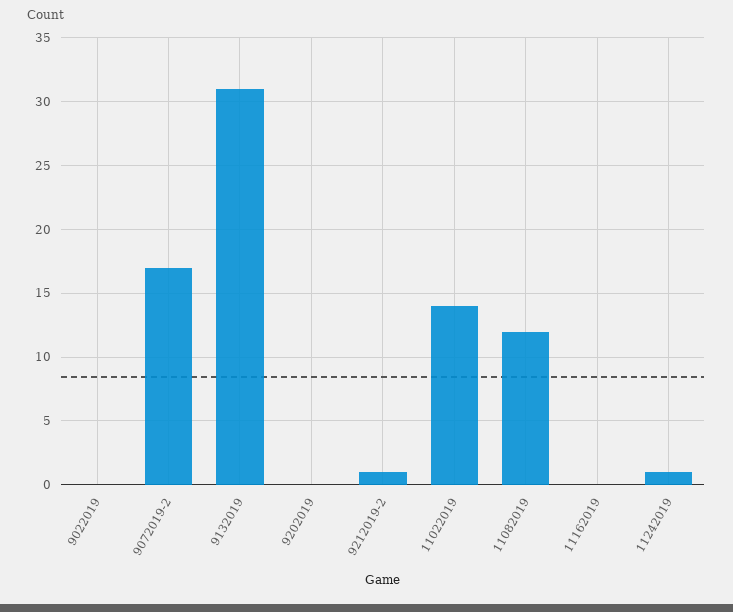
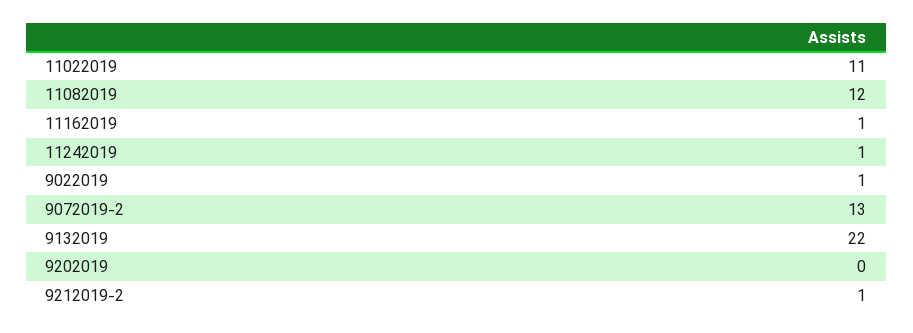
9022019: 0 -> 1
9072019-2: 17 -> 13
9132019: 31 -> 22
11022019: 14 -> 11
11162019: 0 -> 1

